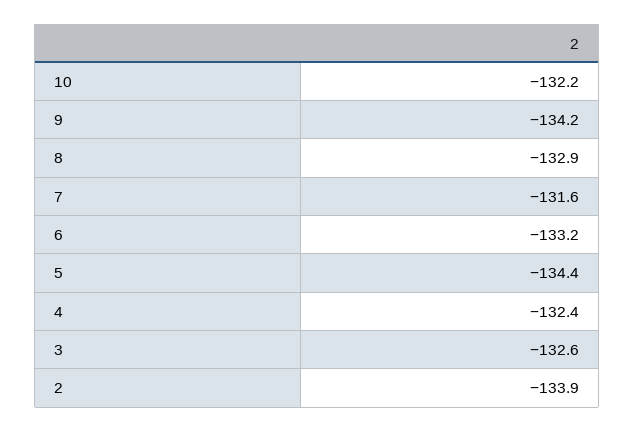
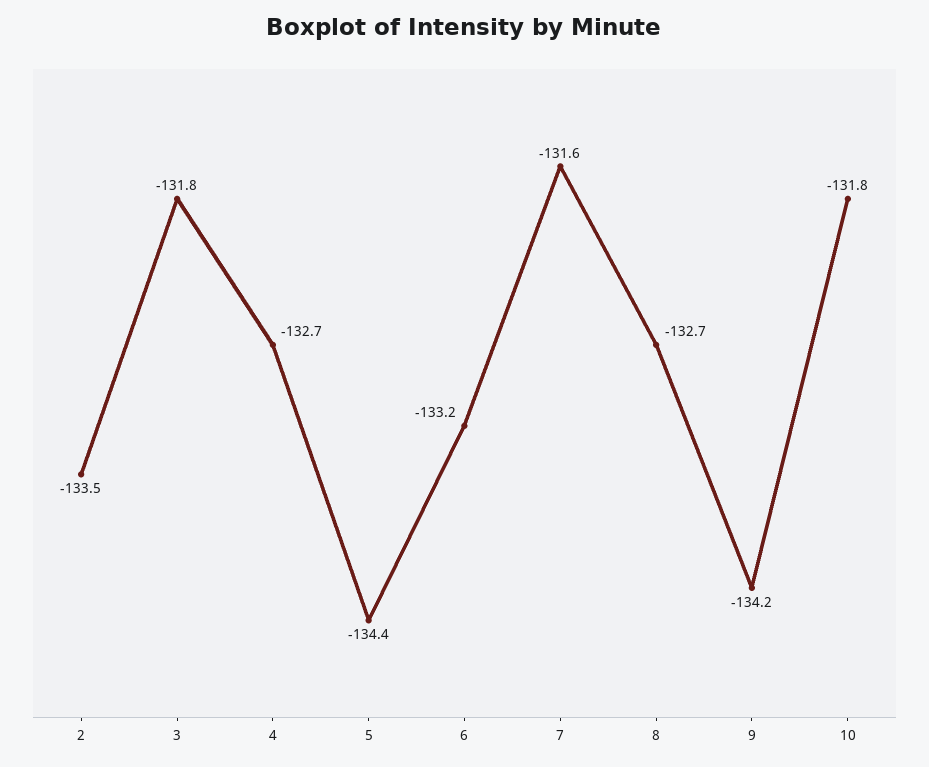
10: -132.2 -> -131.8
8: -132.9 -> -132.7
4: -132.4 -> -132.7
3: -132.6 -> -131.8
2: -133.9 -> -133.5

